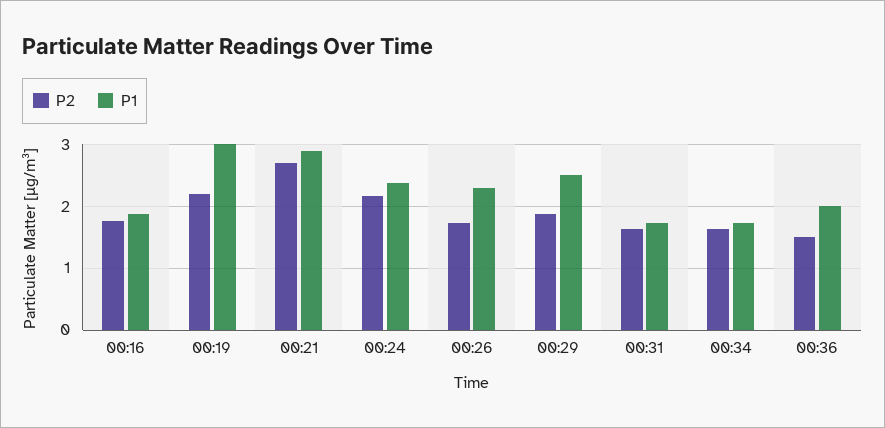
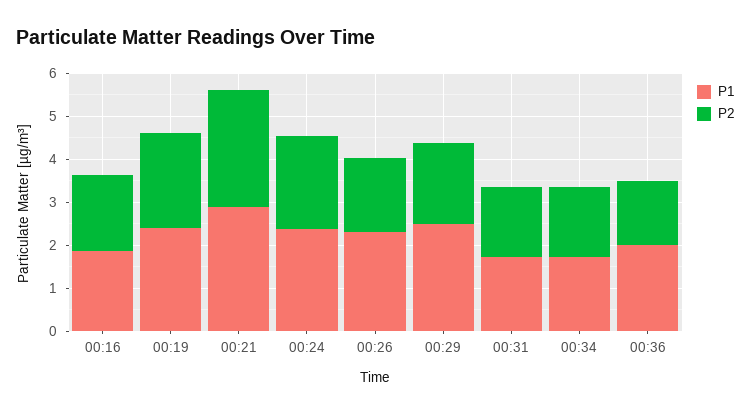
P1, 00:19: 3 -> 2.4

